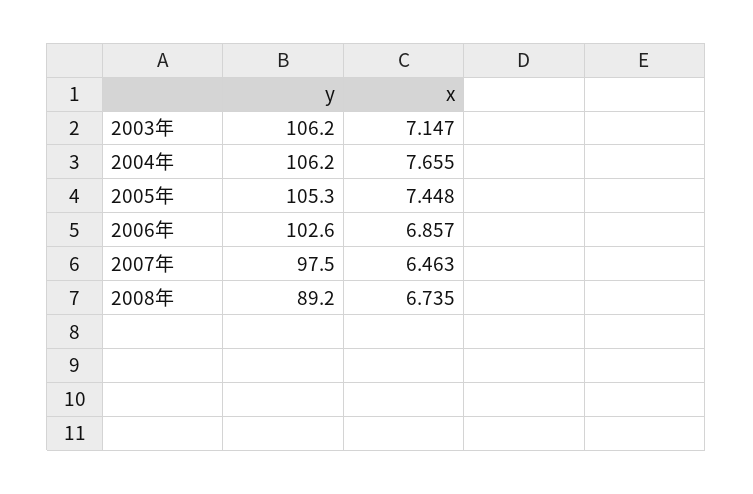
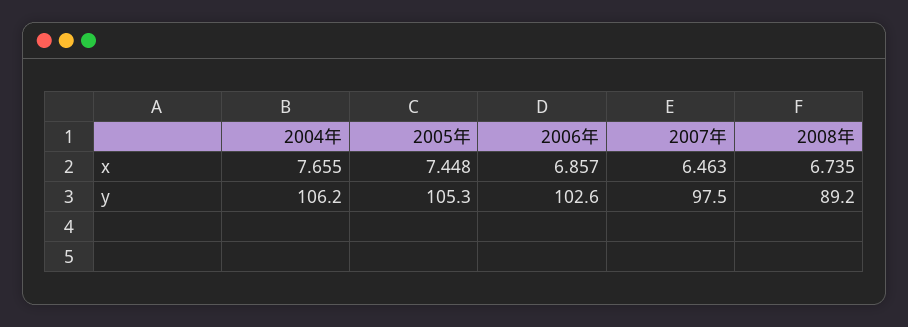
y, 2003年: 106.2 -> none
x, 2003年: 7.147 -> none

